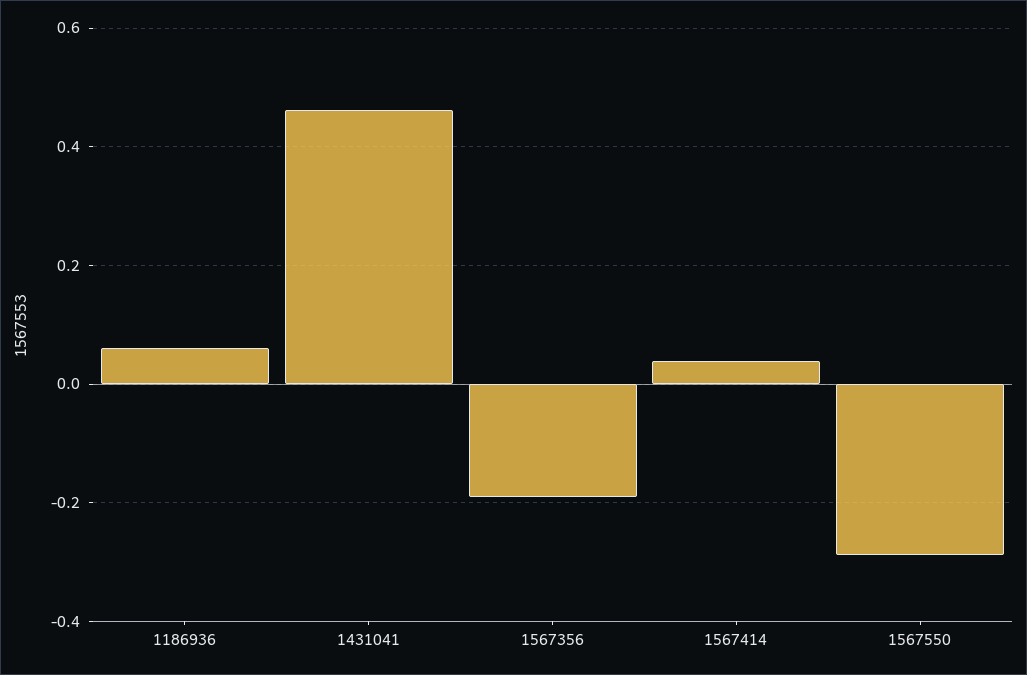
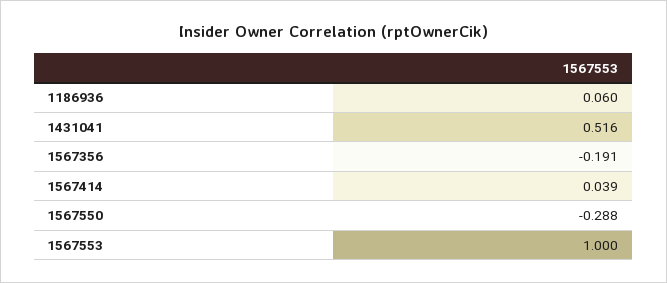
1431041: 0.46 -> 0.516
1567553: none -> 1

